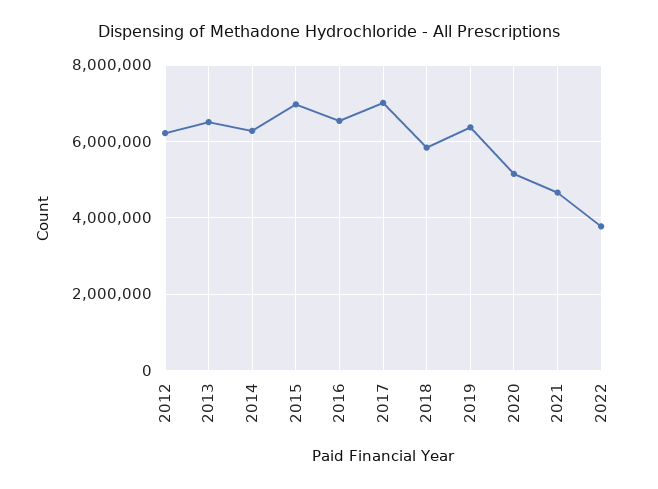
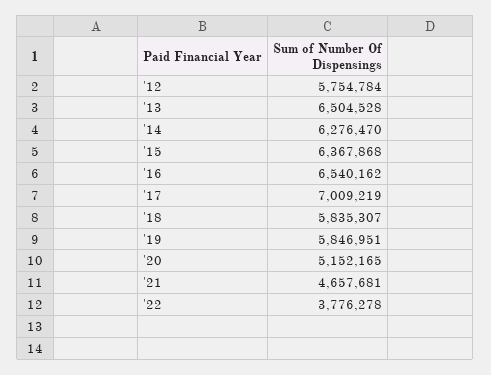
2012: 6200000 -> 5754784
2015: 7000000 -> 6367868
2019: 6400000 -> 5846951

